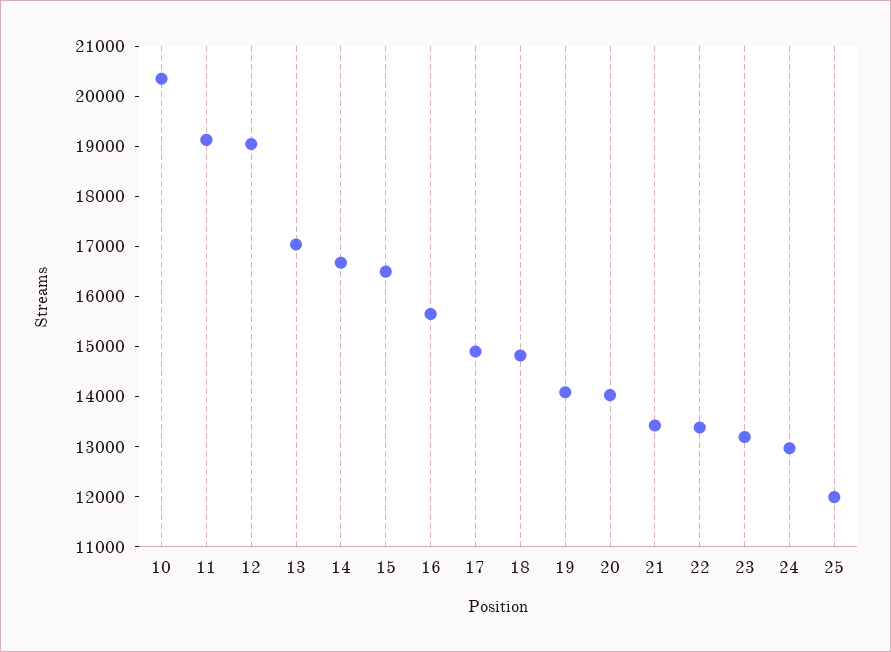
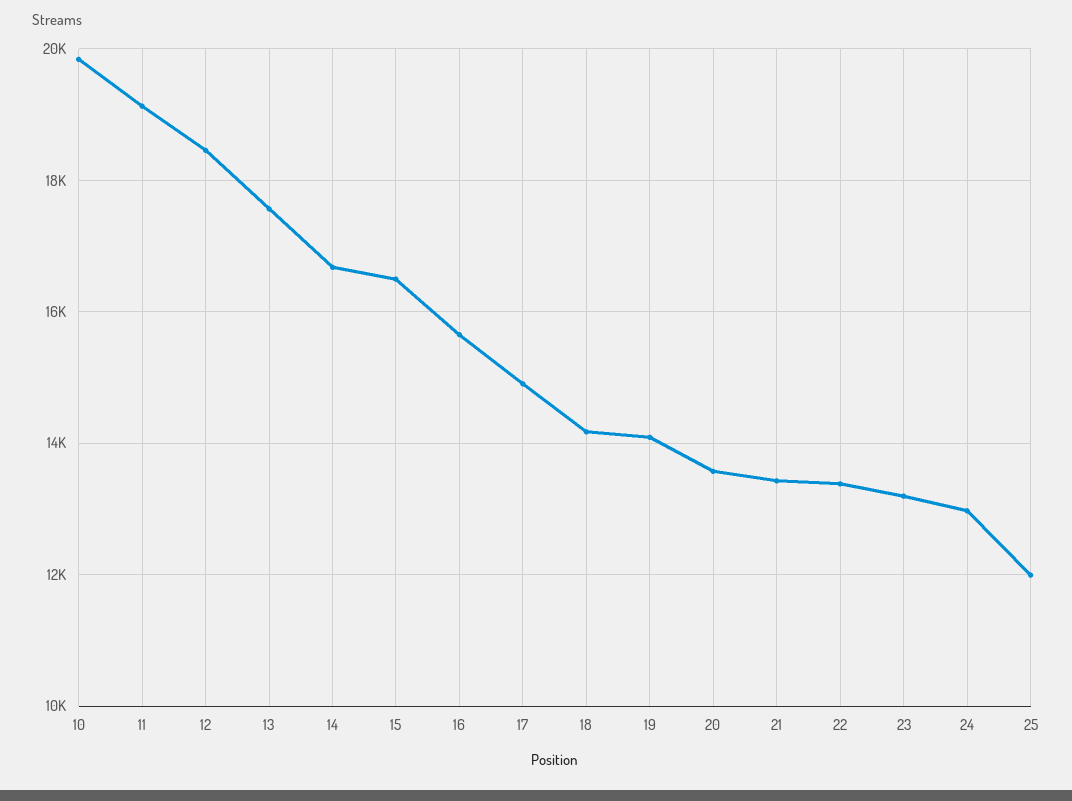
10: 20400 -> 19800
12: 19000 -> 18400
13: 17000 -> 17600
18: 14800 -> 14200
20: 14000 -> 13600

